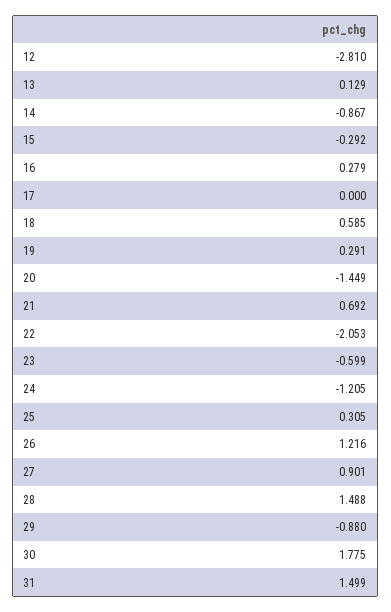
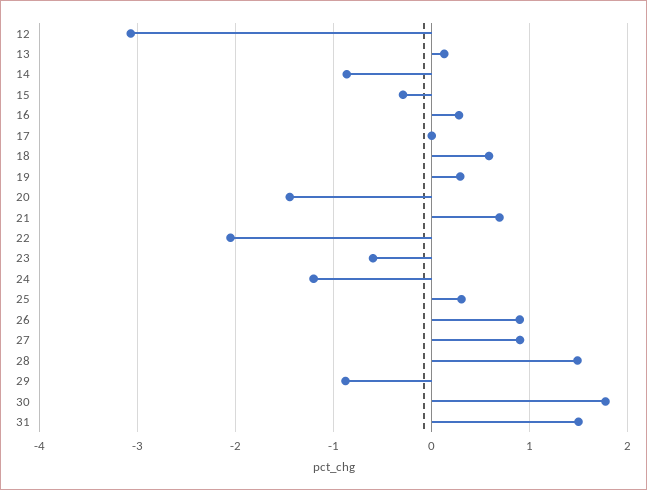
12: -2.81 -> -3.1
26: 1.216 -> 0.9

